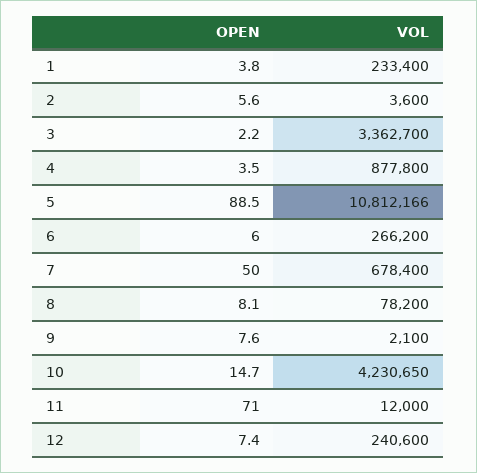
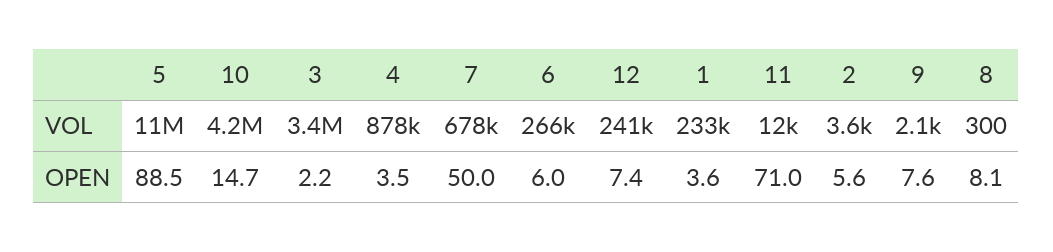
OPEN, 1: 3.8 -> 3.6
VOL, 8: 78200 -> 300

